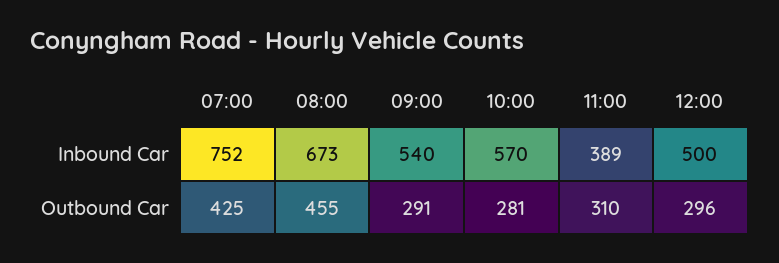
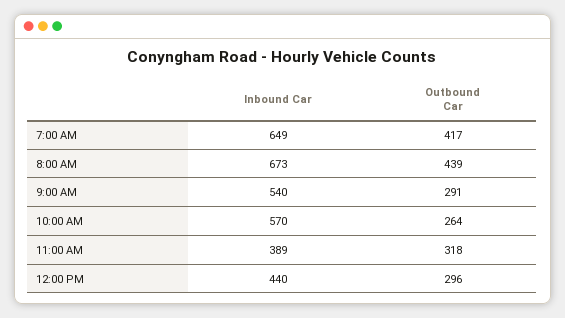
07:00, Inbound Car: 752 -> 649
12:00, Inbound Car: 500 -> 440
07:00, Outbound Car: 425 -> 417
08:00, Outbound Car: 455 -> 439
10:00, Outbound Car: 281 -> 264
11:00, Outbound Car: 310 -> 318

